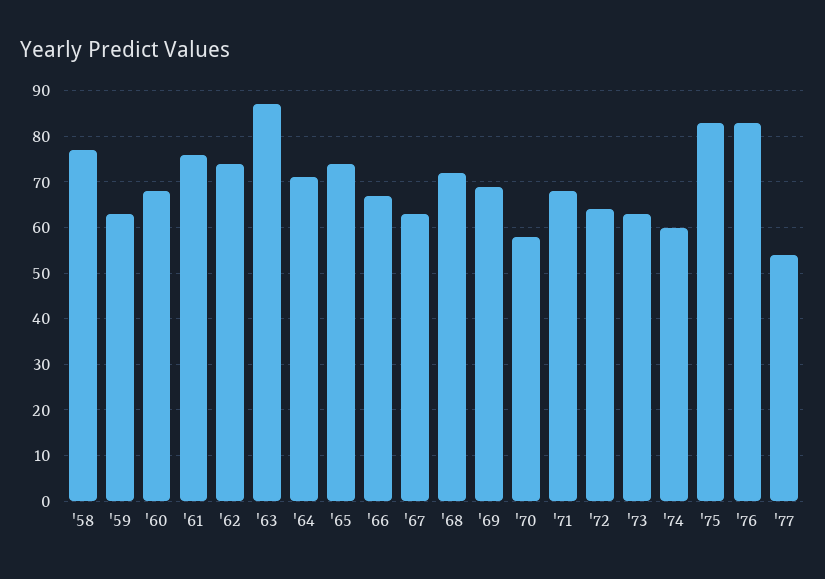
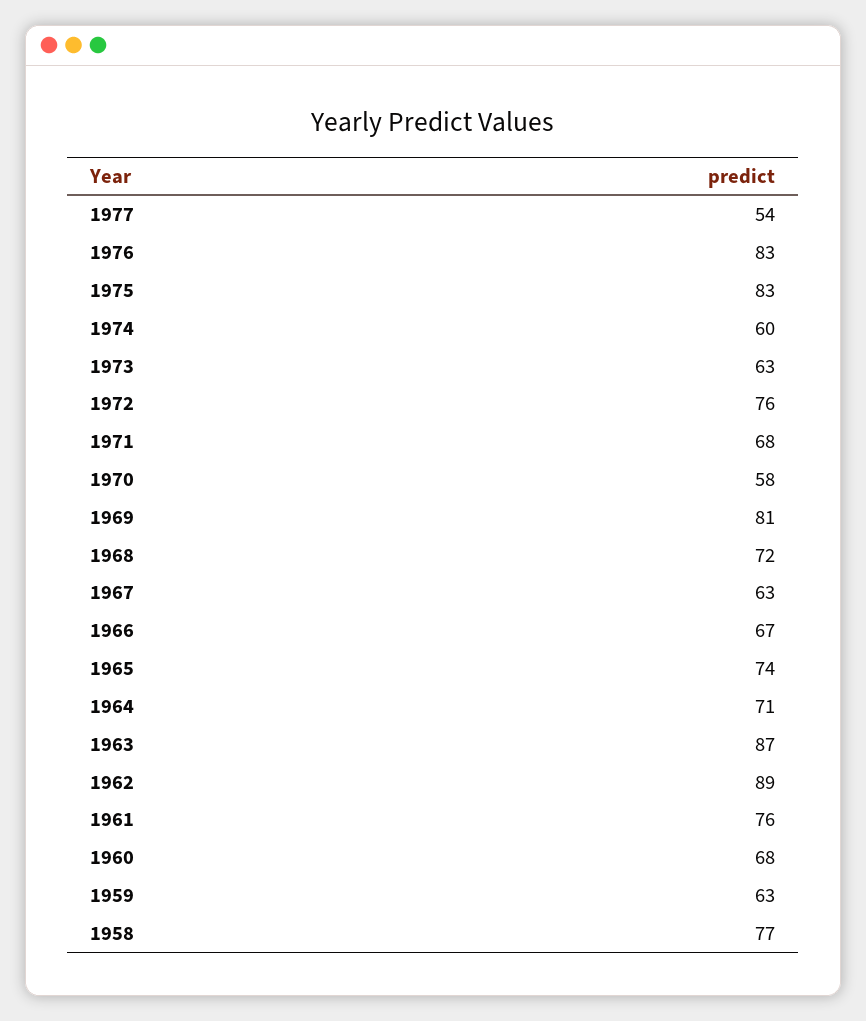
'62: 75 -> 89
'69: 70 -> 81
'72: 65 -> 76

